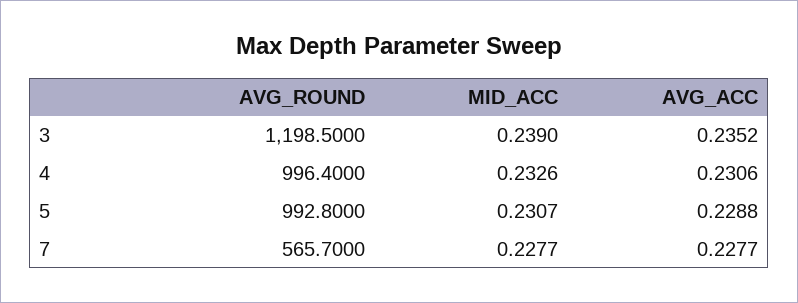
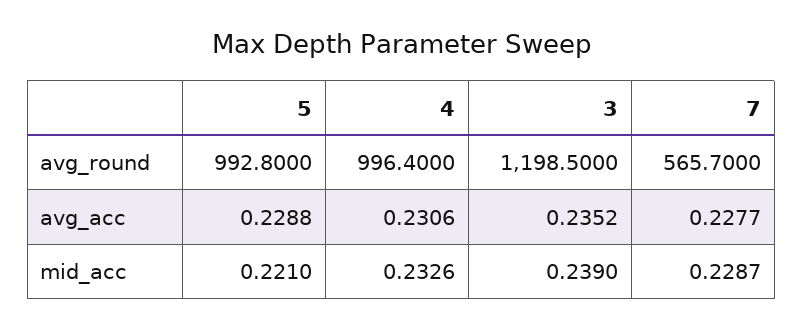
MID_ACC, 5: 0.2307 -> 0.221
MID_ACC, 7: 0.2277 -> 0.2287

